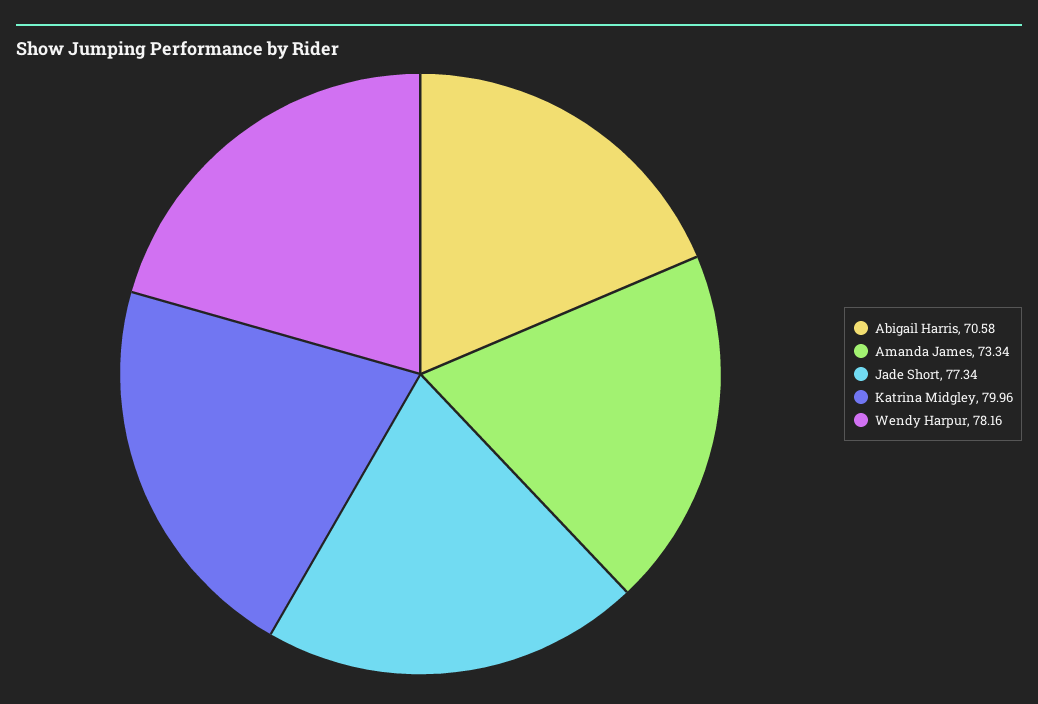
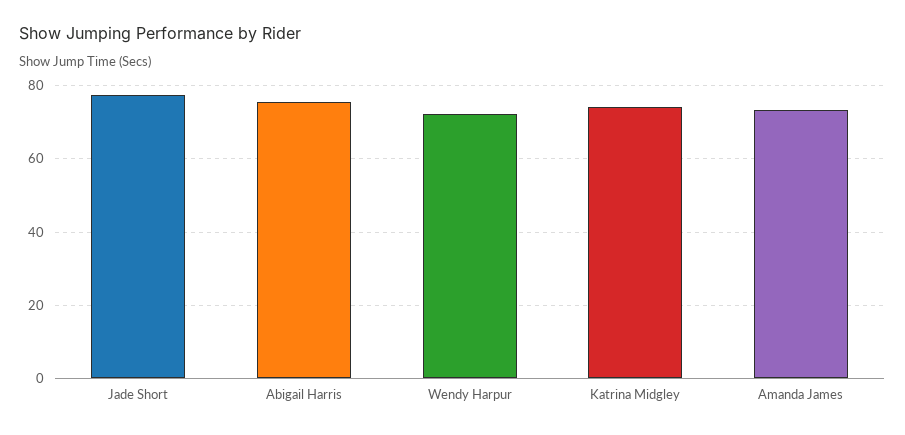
Abigail Harris: 70.58 -> 76
Katrina Midgley: 79.96 -> 74
Wendy Harpur: 78.16 -> 72

